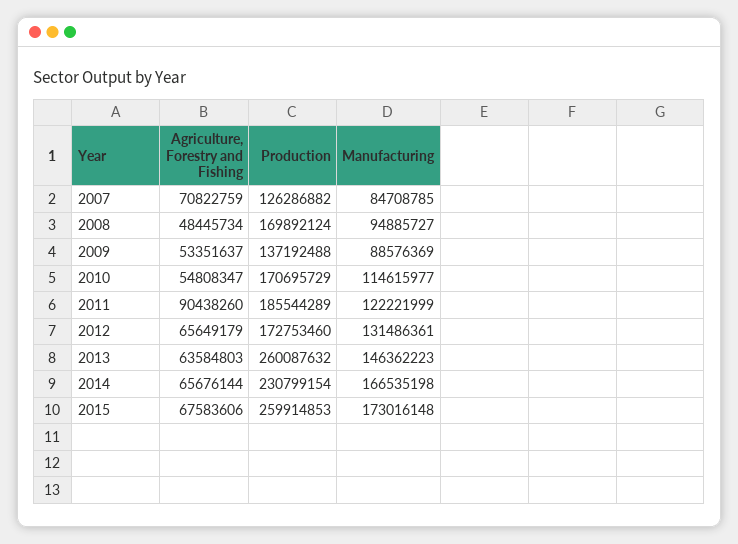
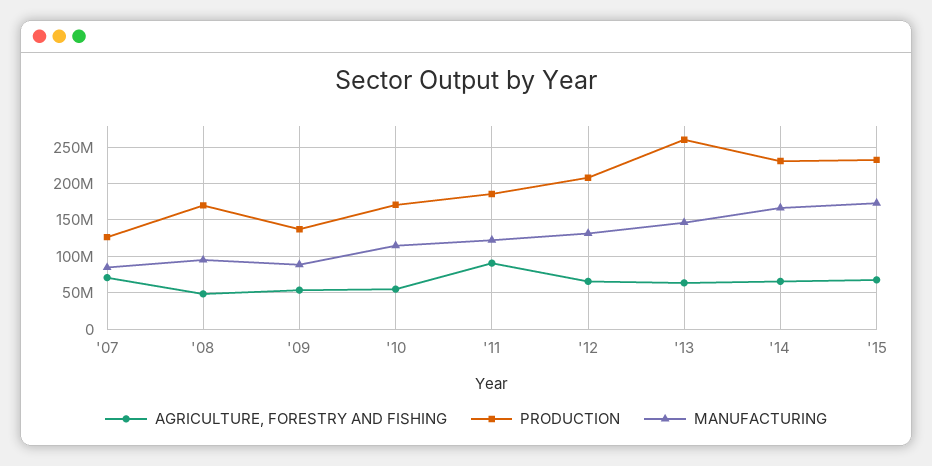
Production, 2012: 172753460 -> 210000000
Production, 2015: 259914853 -> 230000000

